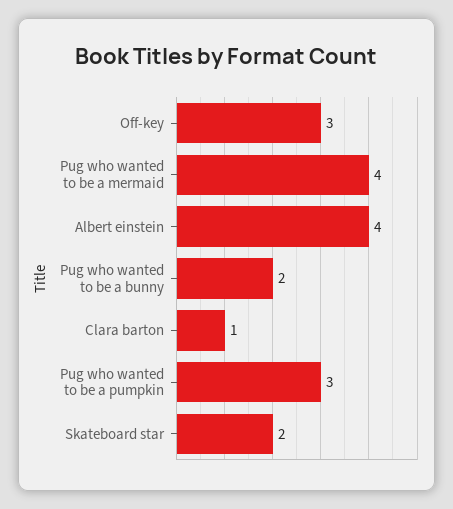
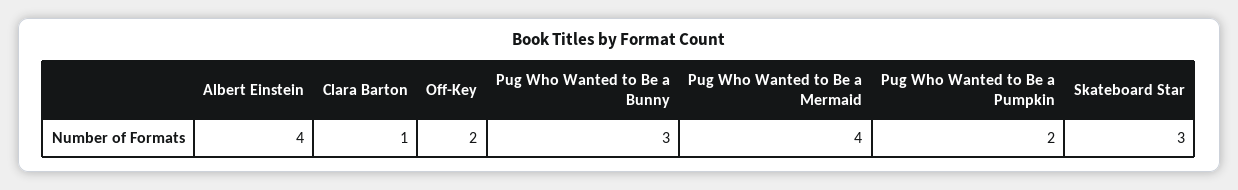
Off-key: 3 -> 2
Pug who wanted to be a bunny: 2 -> 3
Pug who wanted to be a pumpkin: 3 -> 2
Skateboard star: 2 -> 3

